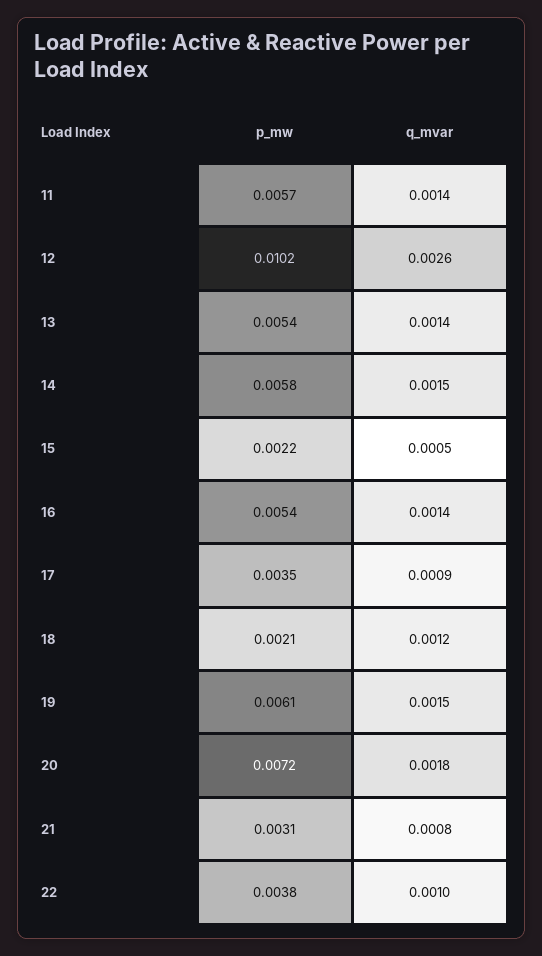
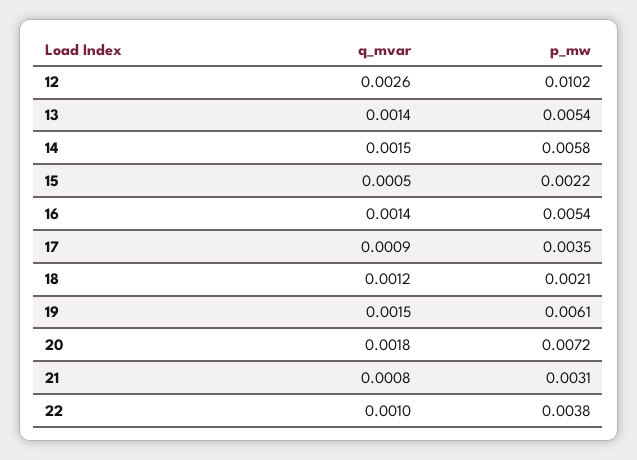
p_mw, 11: 0.0057 -> none
q_mvar, 11: 0.0014 -> none

